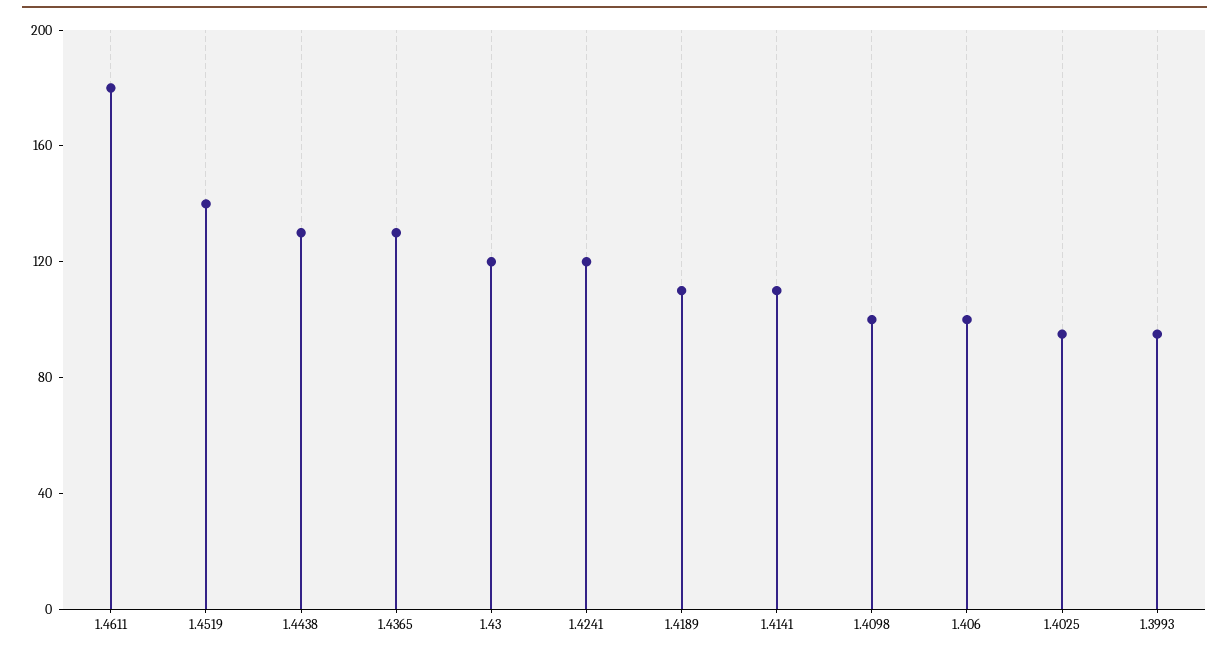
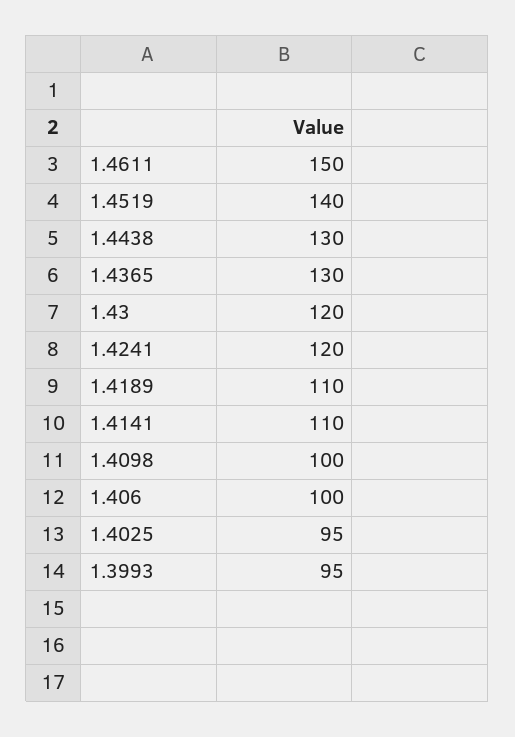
1.4611: 180 -> 150

